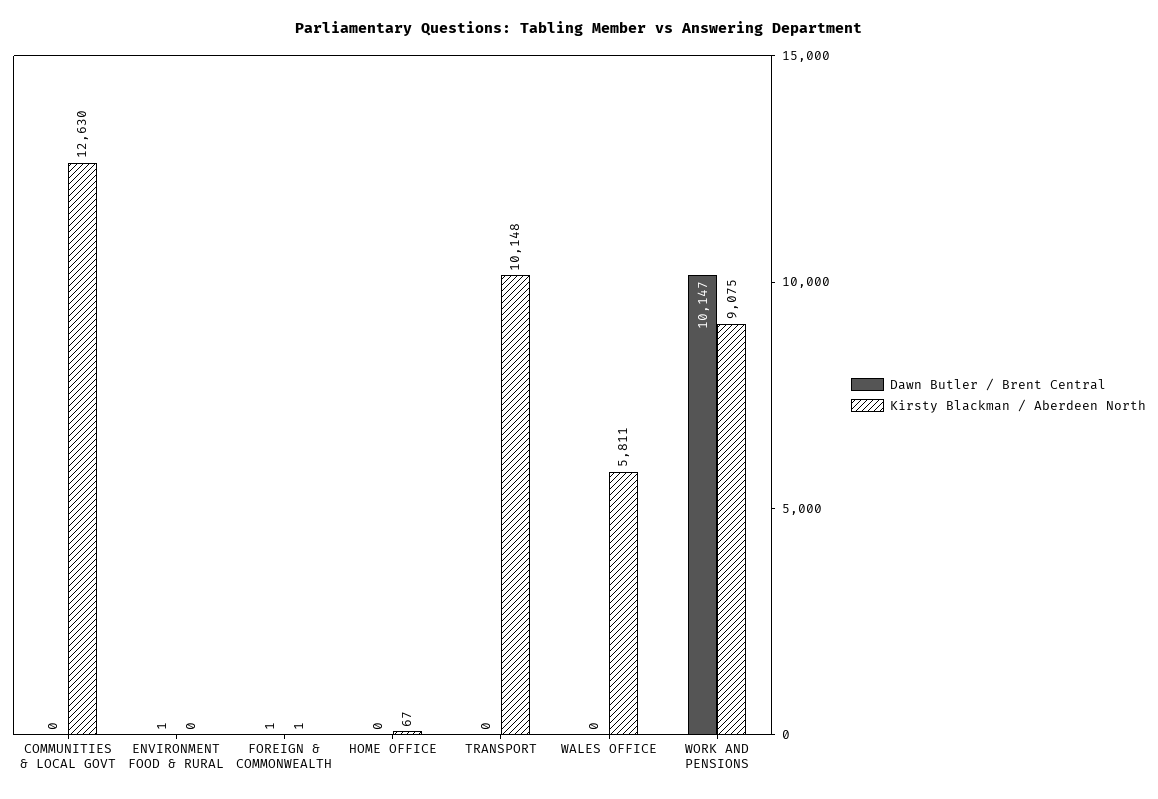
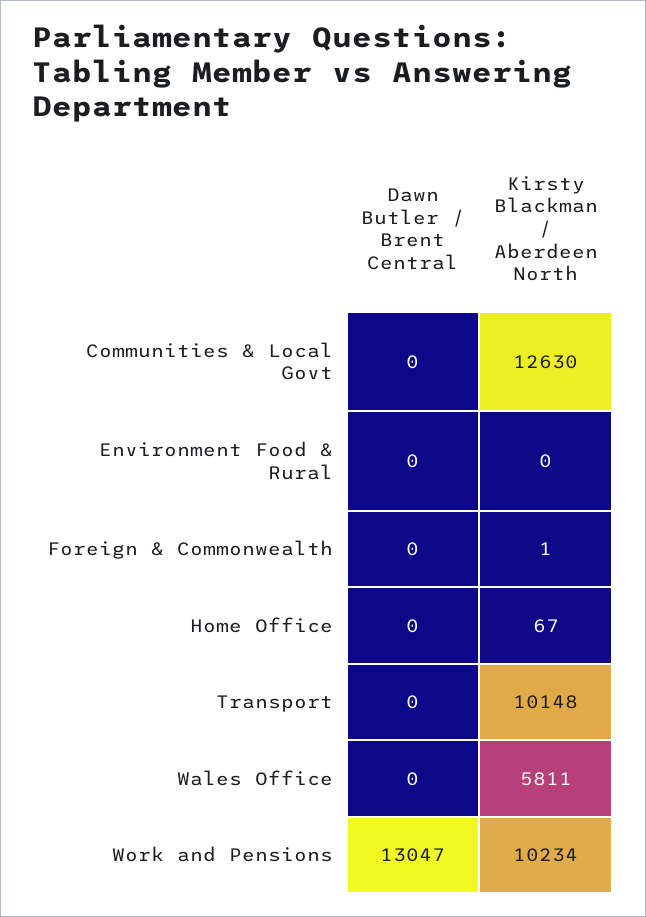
Dawn Butler / Brent Central, ENVIRONMENT FOOD & RURAL: 1 -> 0
Dawn Butler / Brent Central, FOREIGN & COMMONWEALTH: 1 -> 0
Dawn Butler / Brent Central, WORK AND PENSIONS: 10147 -> 13047
Kirsty Blackman / Aberdeen North, WORK AND PENSIONS: 9075 -> 10234

